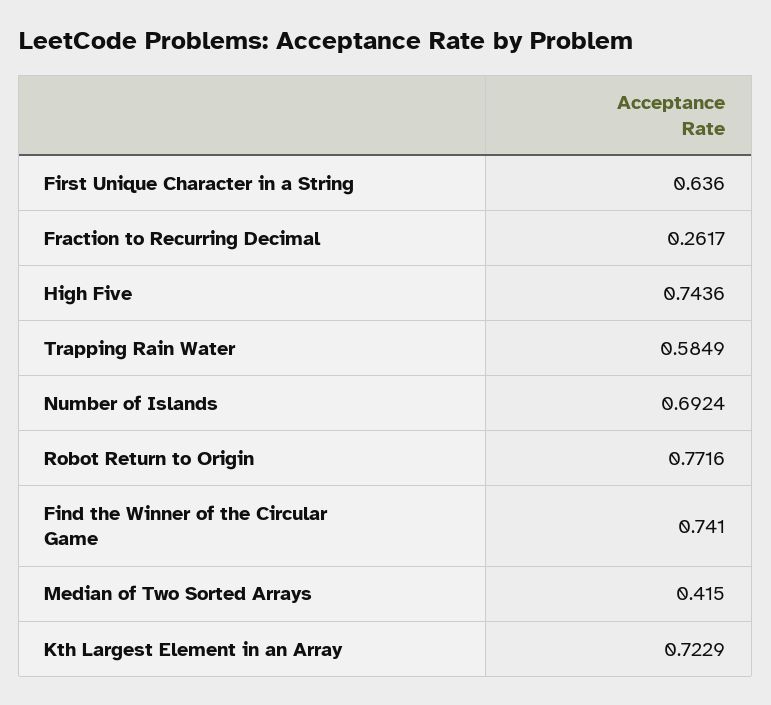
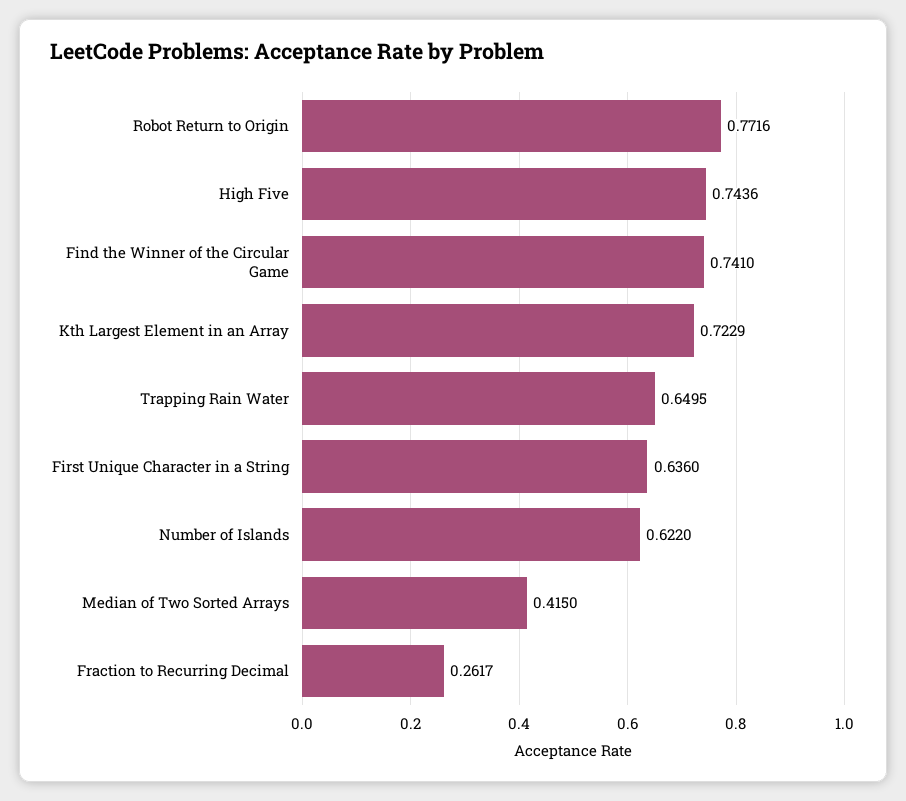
Trapping Rain Water: 0.5849 -> 0.6495
Number of Islands: 0.6924 -> 0.622

